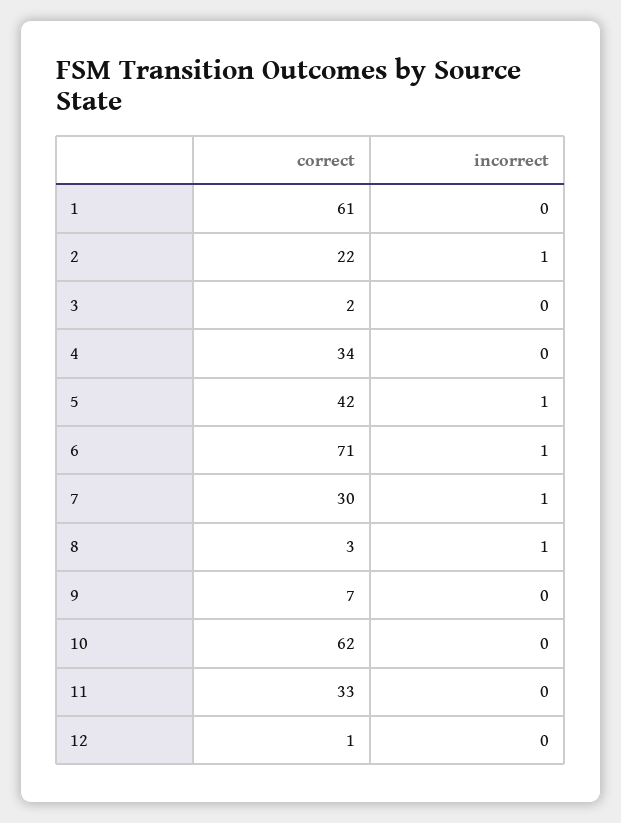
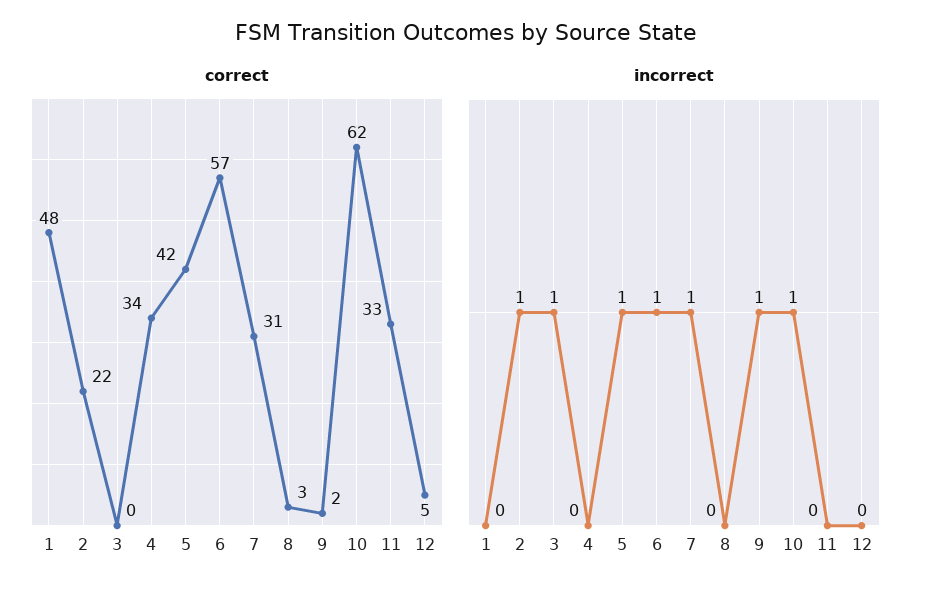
correct, 1: 61 -> 48
correct, 3: 2 -> 0
incorrect, 3: 0 -> 1
correct, 6: 71 -> 57
correct, 7: 30 -> 31
incorrect, 8: 1 -> 0
correct, 9: 7 -> 2
incorrect, 9: 0 -> 1
incorrect, 10: 0 -> 1
correct, 12: 1 -> 5

